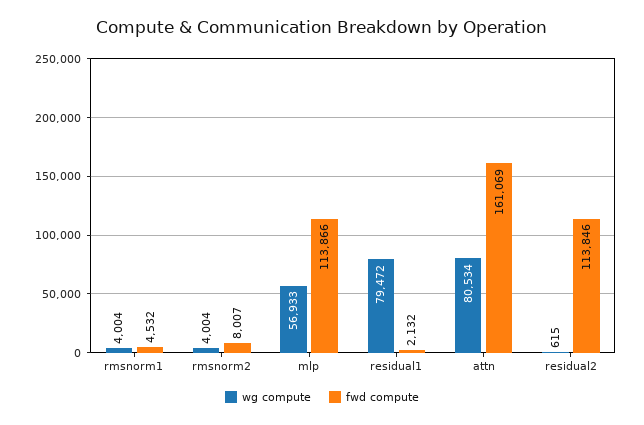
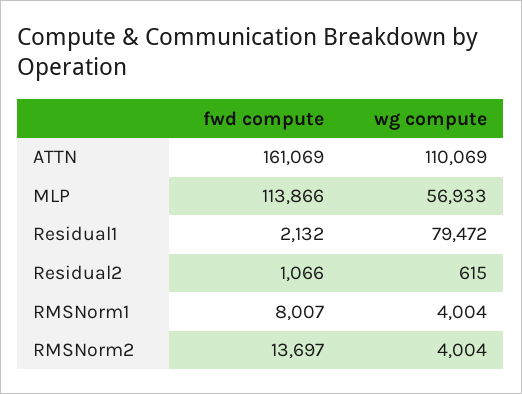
fwd compute, rmsnorm1: 4532 -> 8007
fwd compute, rmsnorm2: 8007 -> 13697
wg compute, attn: 80534 -> 110069
fwd compute, residual2: 113846 -> 1066

